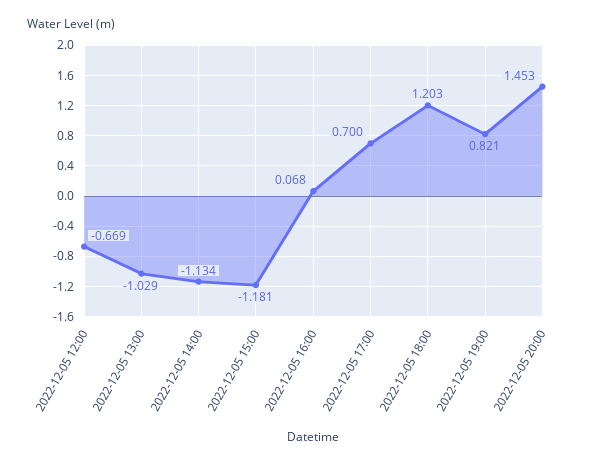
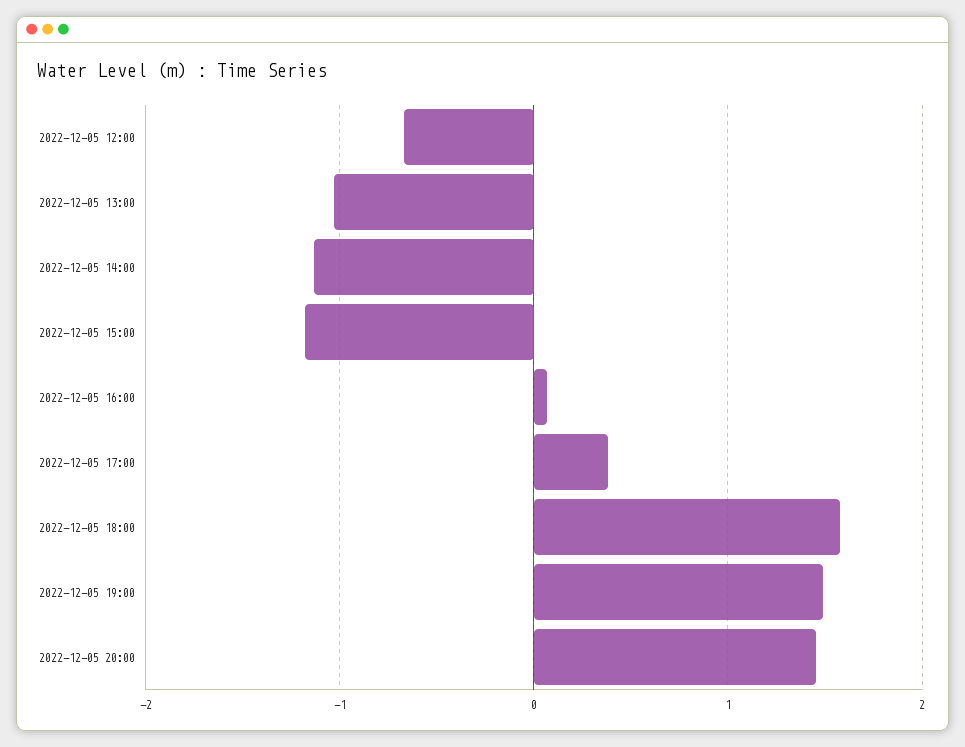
2022-12-05 17:00: 0.7 -> 0.4
2022-12-05 18:00: 1.203 -> 1.6
2022-12-05 19:00: 0.821 -> 1.5

